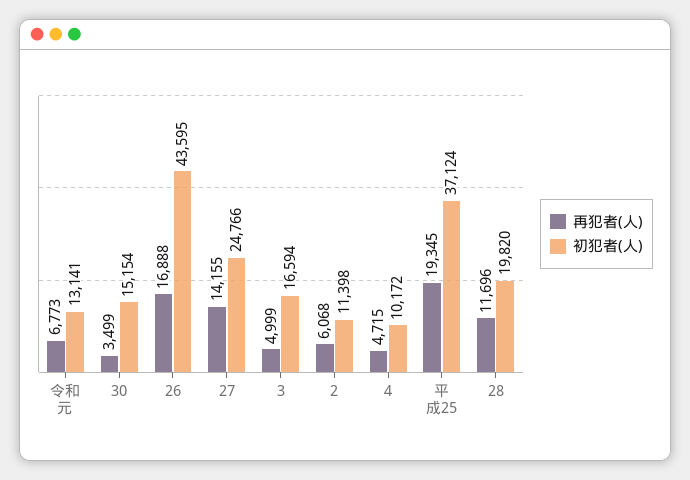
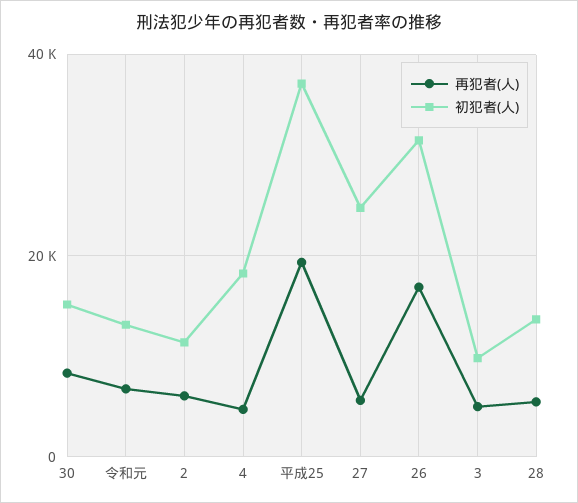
再犯者(人), 30: 3499 -> 8000
初犯者(人), 26: 43595 -> 32000
再犯者(人), 27: 14155 -> 6000
初犯者(人), 3: 16594 -> 10000
初犯者(人), 4: 10172 -> 18000
再犯者(人), 28: 11696 -> 6000
初犯者(人), 28: 19820 -> 14000

